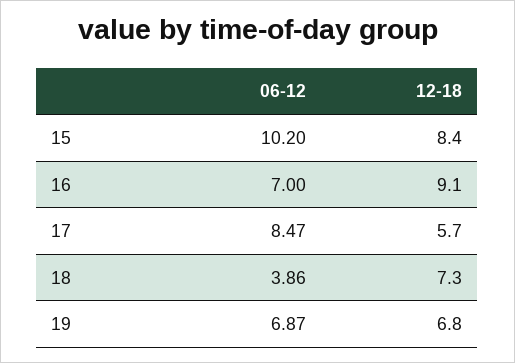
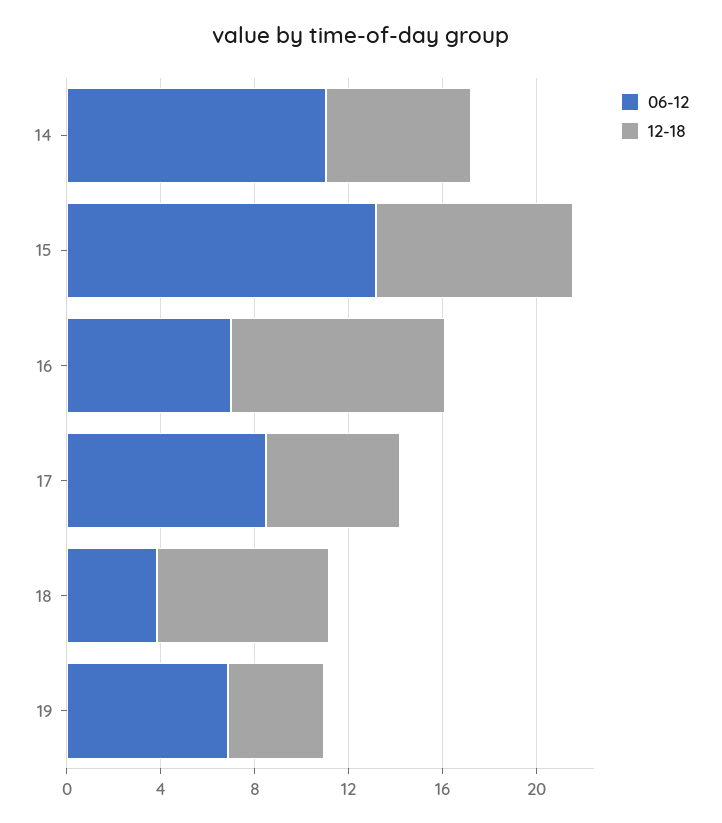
06-12, 15: 10.2 -> 13
12-18, 19: 6.8 -> 4
06-12, 14: none -> 11
12-18, 14: none -> 6

